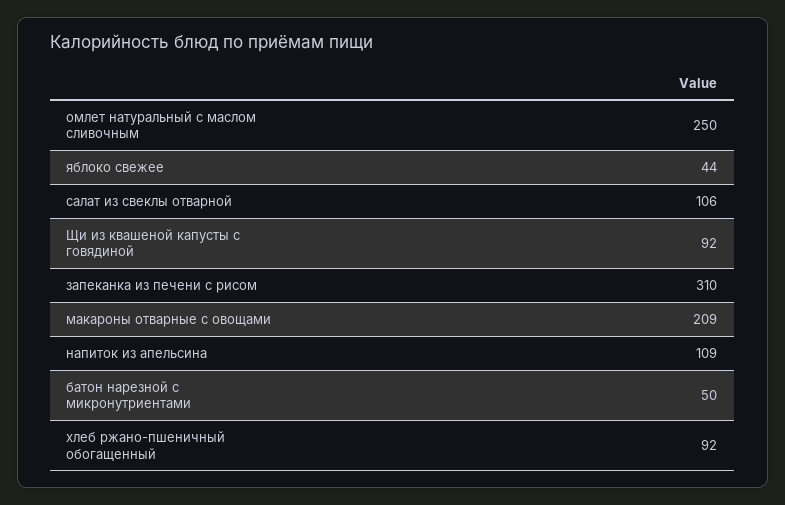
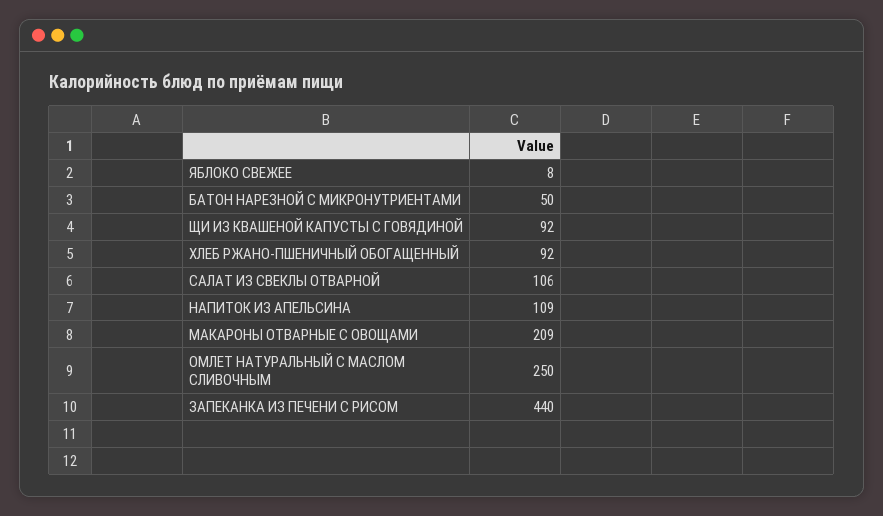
яблоко свежее: 44 -> 8
запеканка из печени с рисом: 310 -> 440

